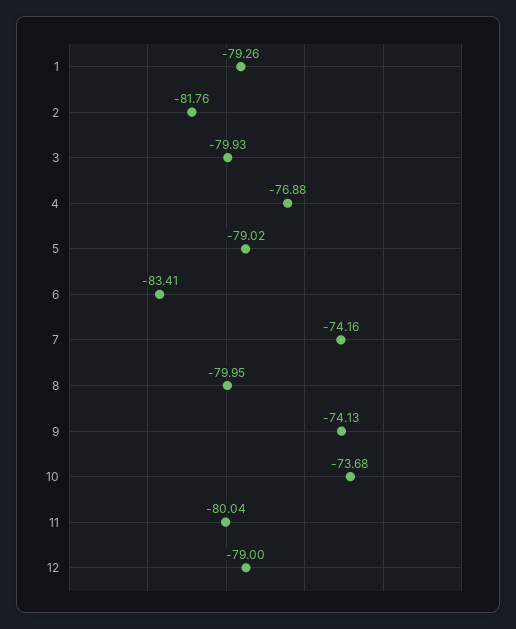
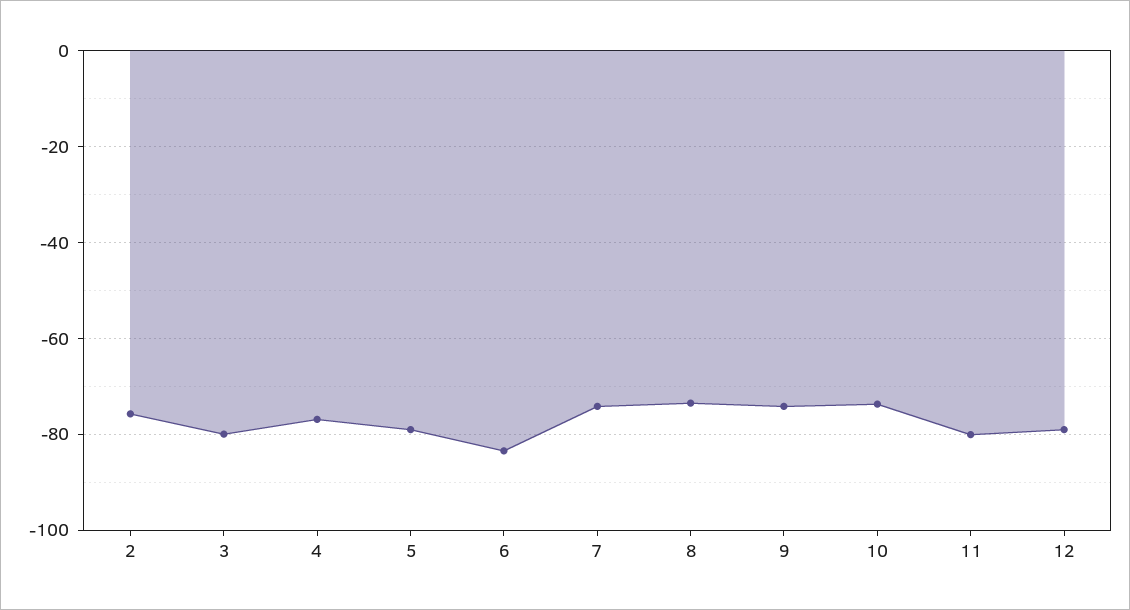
1: -79.26 -> none
2: -81.76 -> -76
8: -79.95 -> -74

